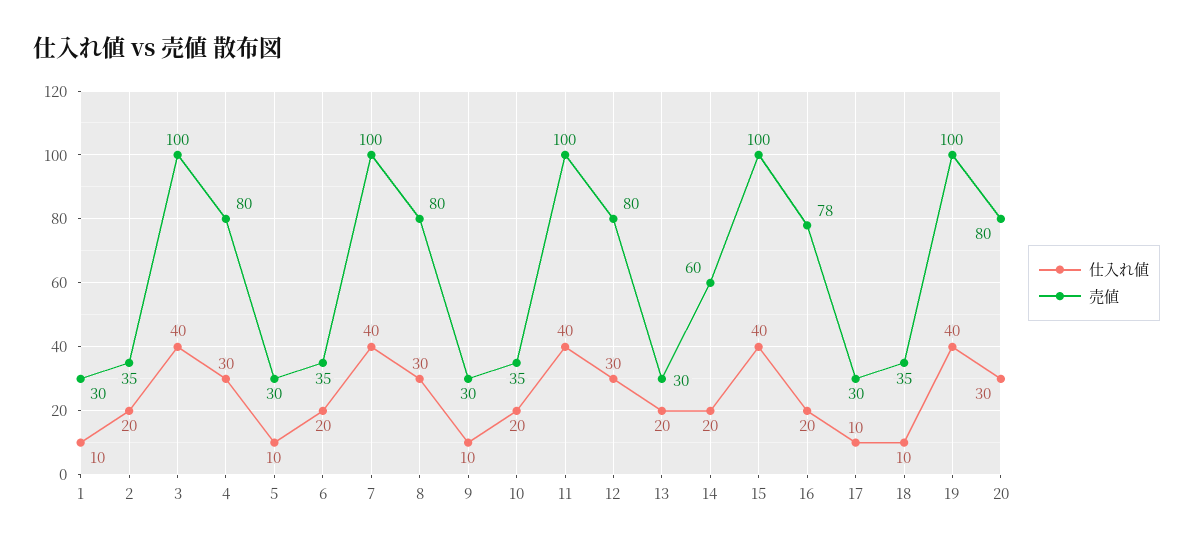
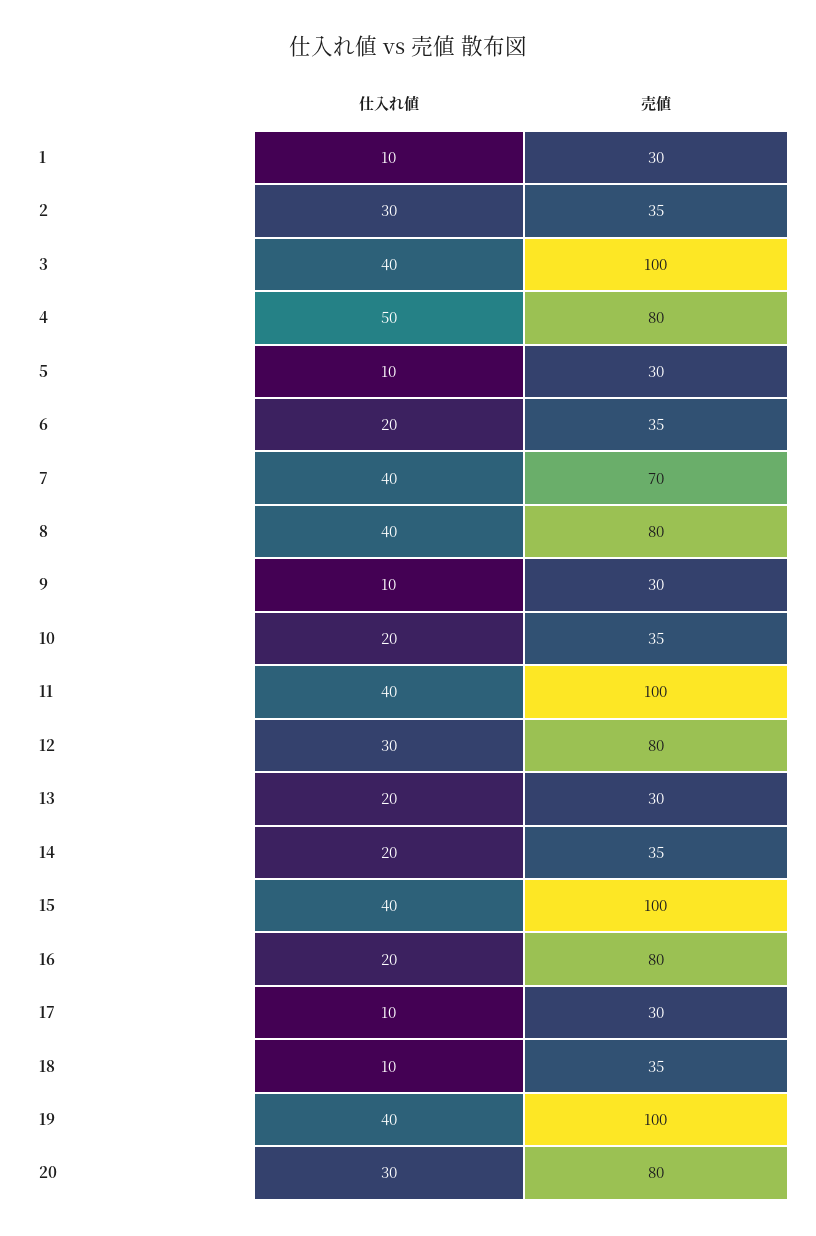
仕入れ値, 2: 20 -> 30
仕入れ値, 4: 30 -> 50
売値, 7: 100 -> 70
仕入れ値, 8: 30 -> 40
売値, 14: 60 -> 35
売値, 16: 78 -> 80

